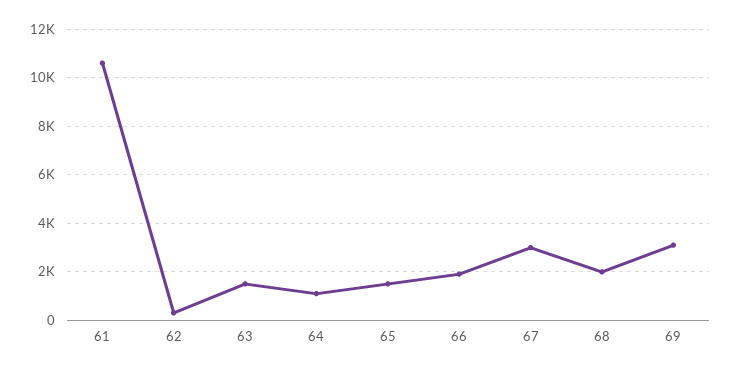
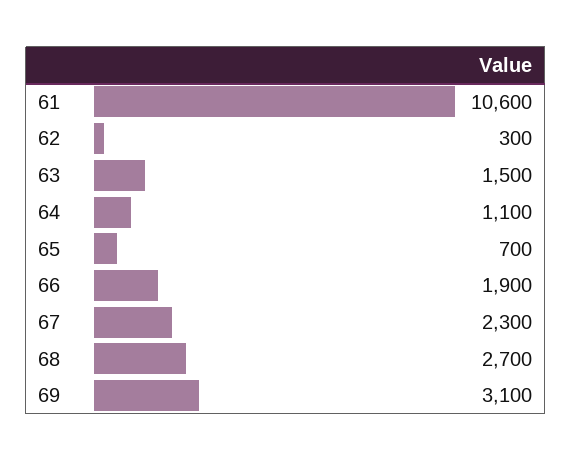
65: 1500 -> 700
67: 3000 -> 2300
68: 2000 -> 2700

